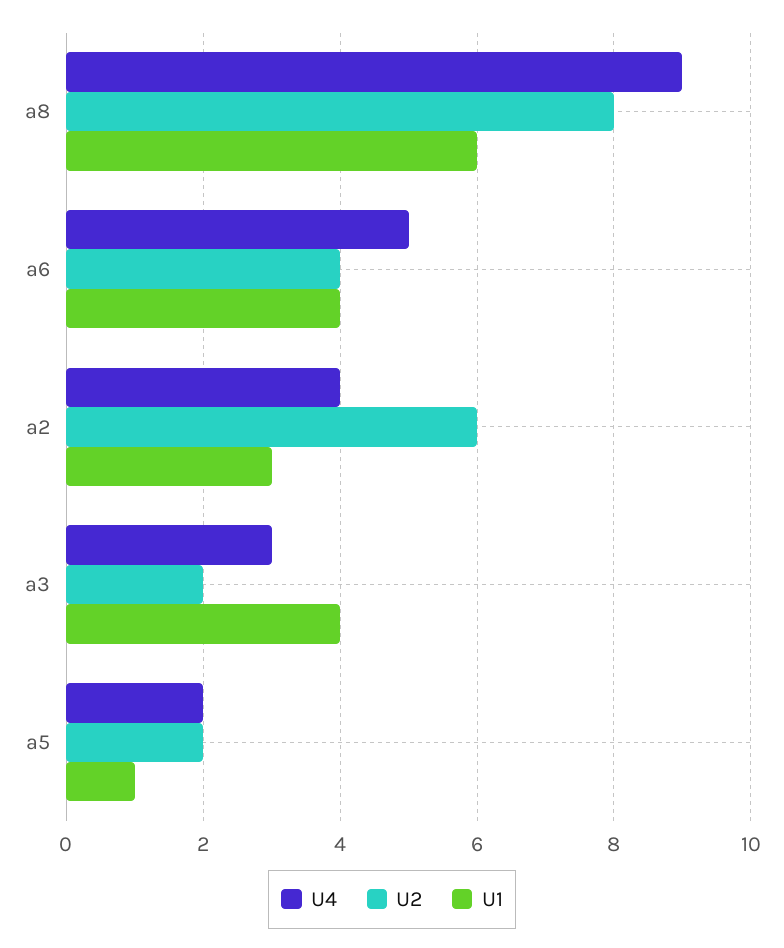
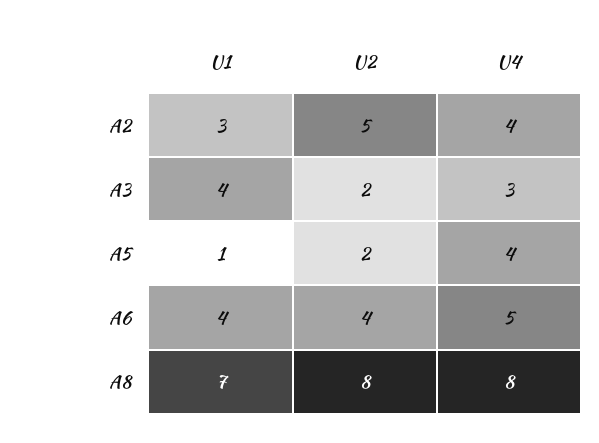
U4, a8: 9 -> 8
U1, a8: 6 -> 7
U2, a2: 6 -> 5
U4, a5: 2 -> 4

